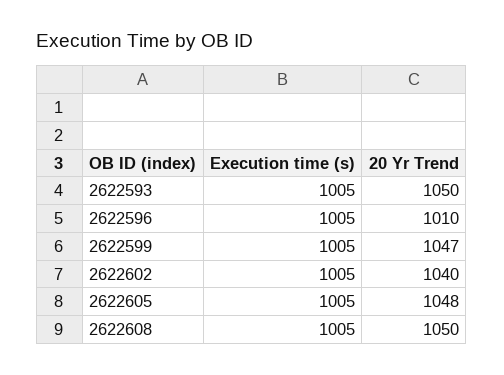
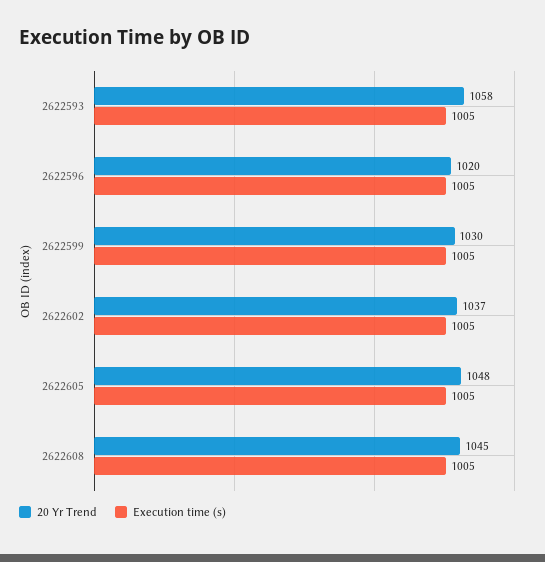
20 Yr Trend, 2622593: 1050 -> 1058
20 Yr Trend, 2622596: 1010 -> 1020
20 Yr Trend, 2622599: 1047 -> 1030
20 Yr Trend, 2622602: 1040 -> 1037
20 Yr Trend, 2622608: 1050 -> 1045

